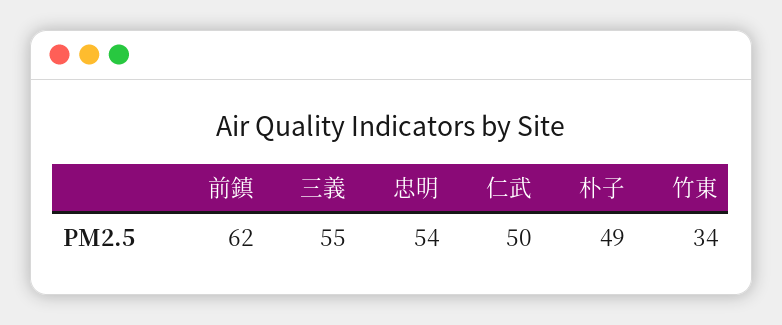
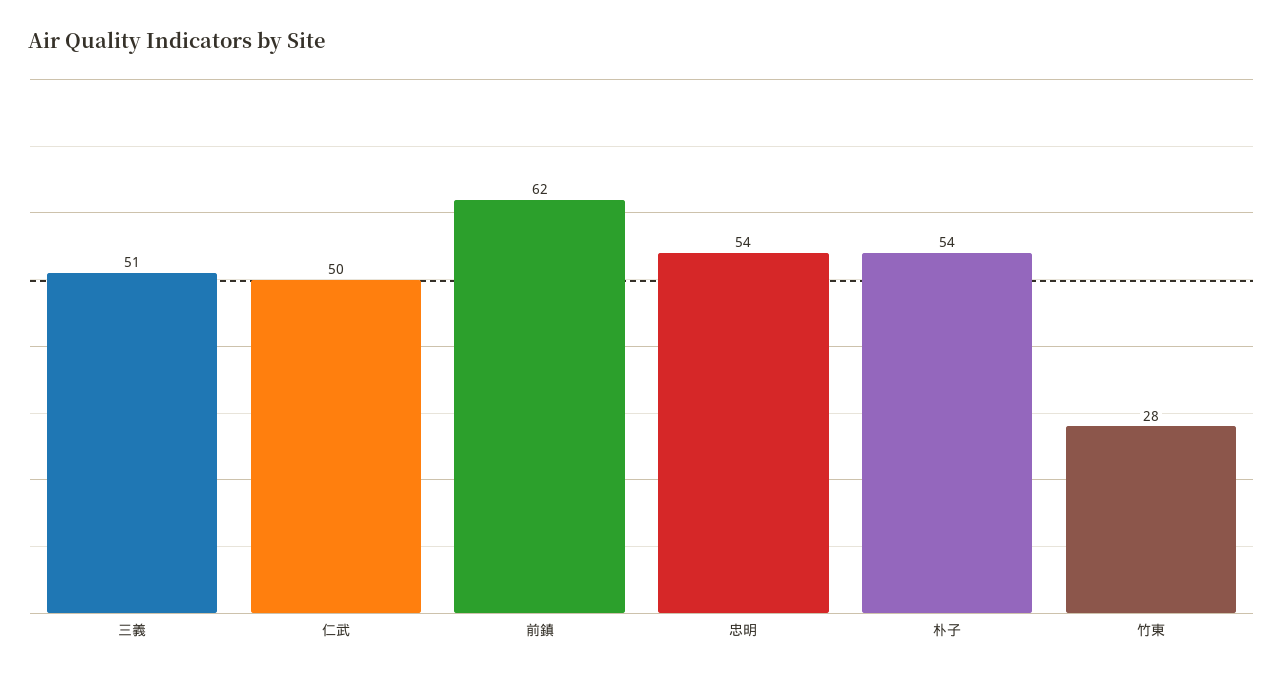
三義: 55 -> 51
朴子: 49 -> 54
竹東: 34 -> 28

